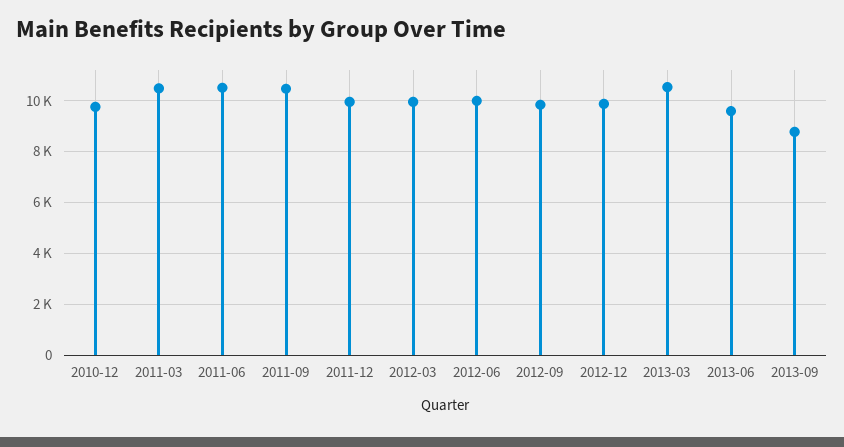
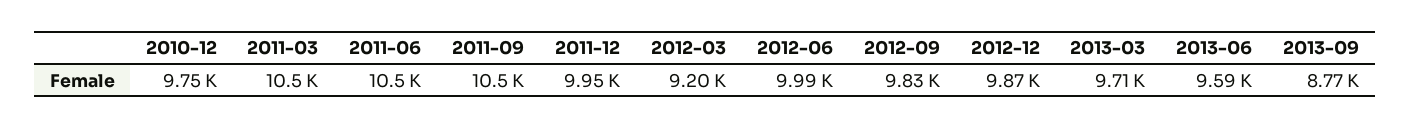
2012-03: 10000 -> 9200
2013-03: 10500 -> 9710

